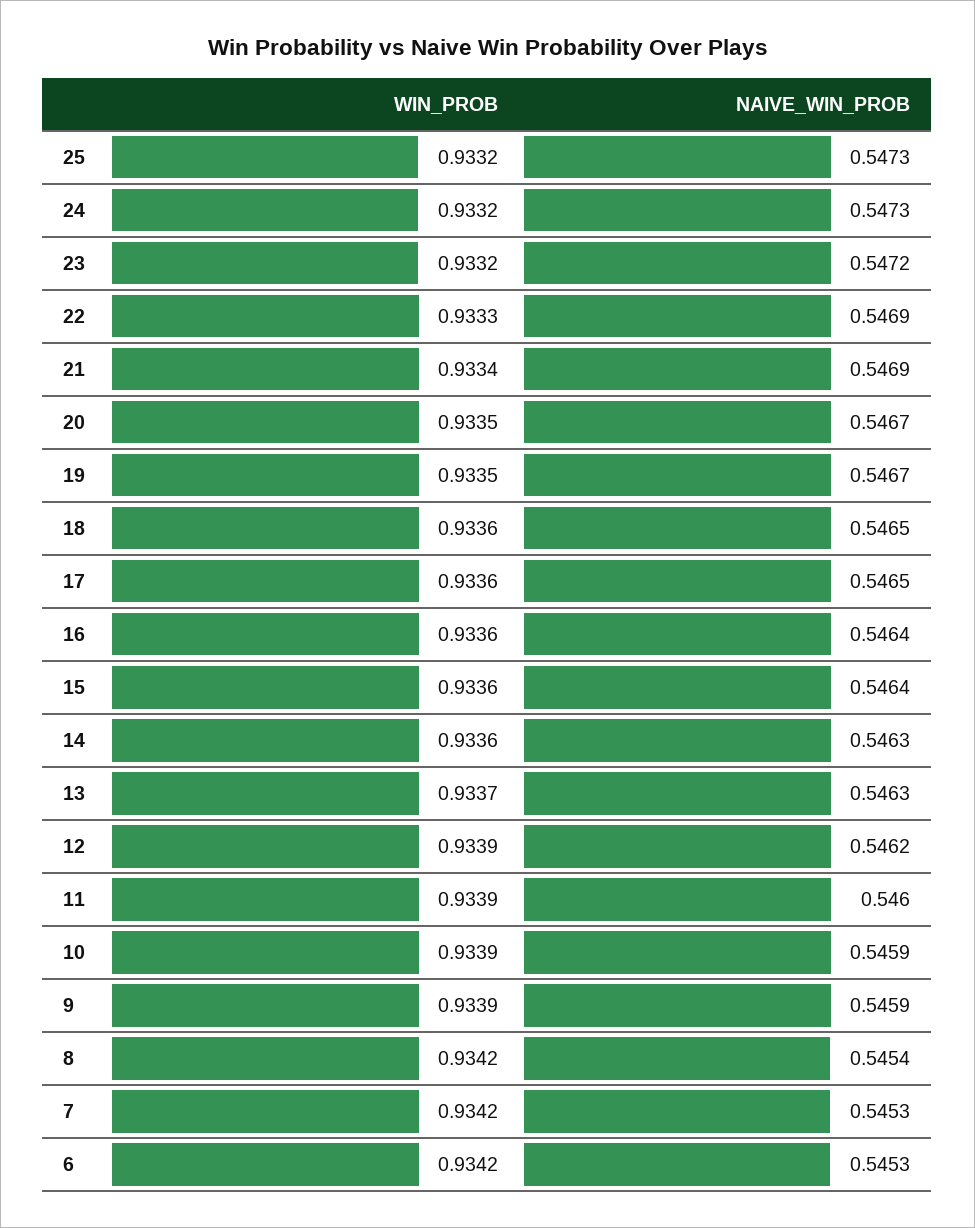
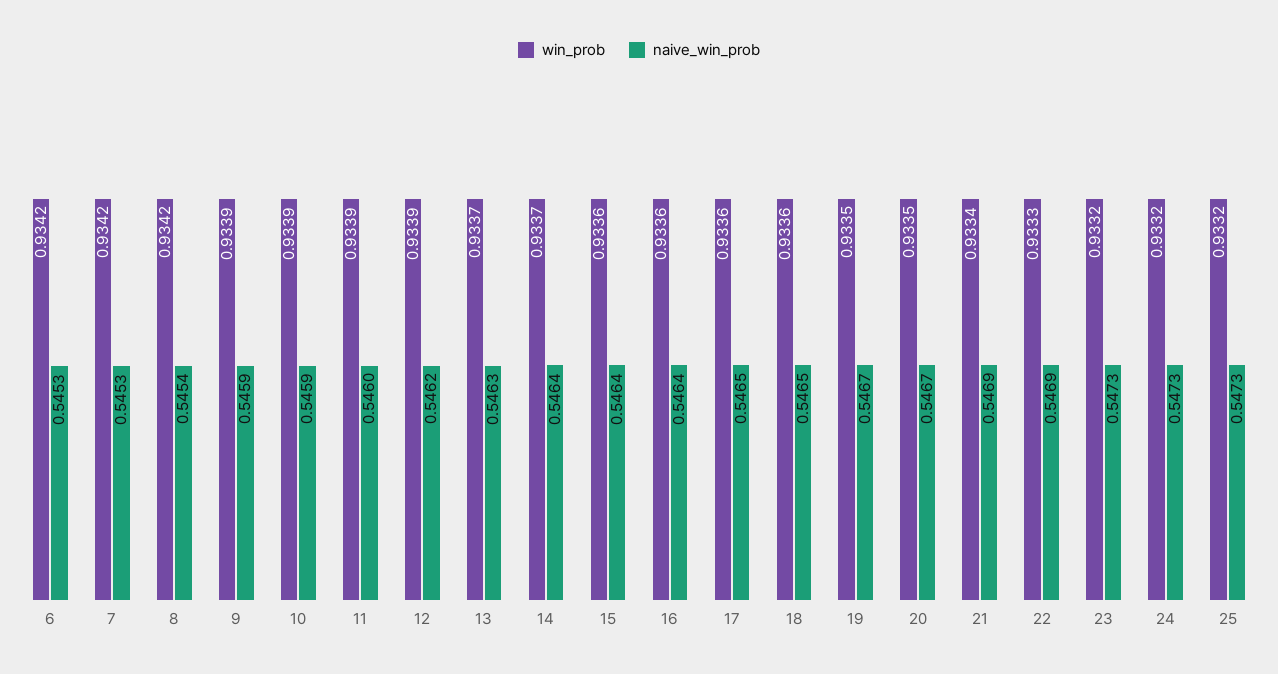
NAIVE_WIN_PROB, 23: 0.5472 -> 0.5473
WIN_PROB, 14: 0.9336 -> 0.9337
NAIVE_WIN_PROB, 14: 0.5463 -> 0.5464

